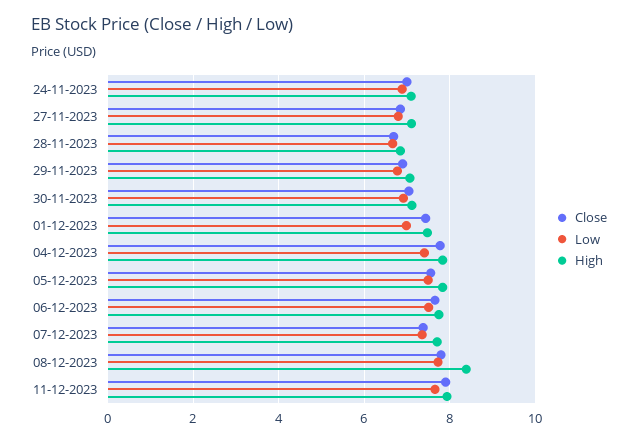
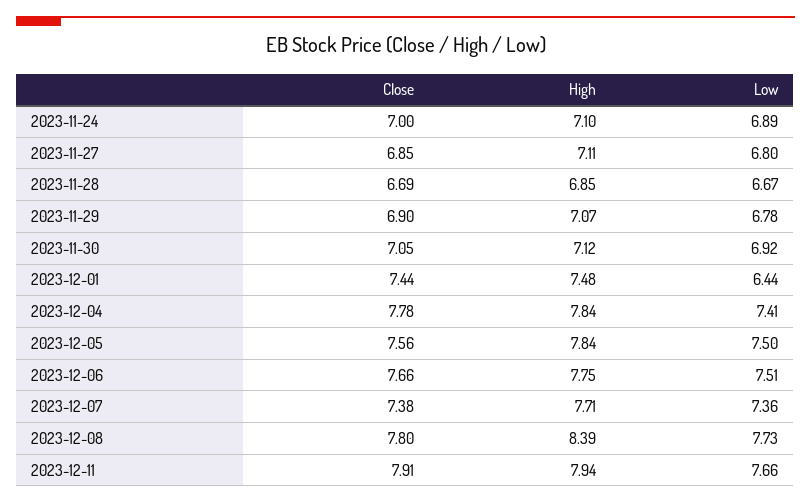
Low, 01-12-2023: 7 -> 6.44

